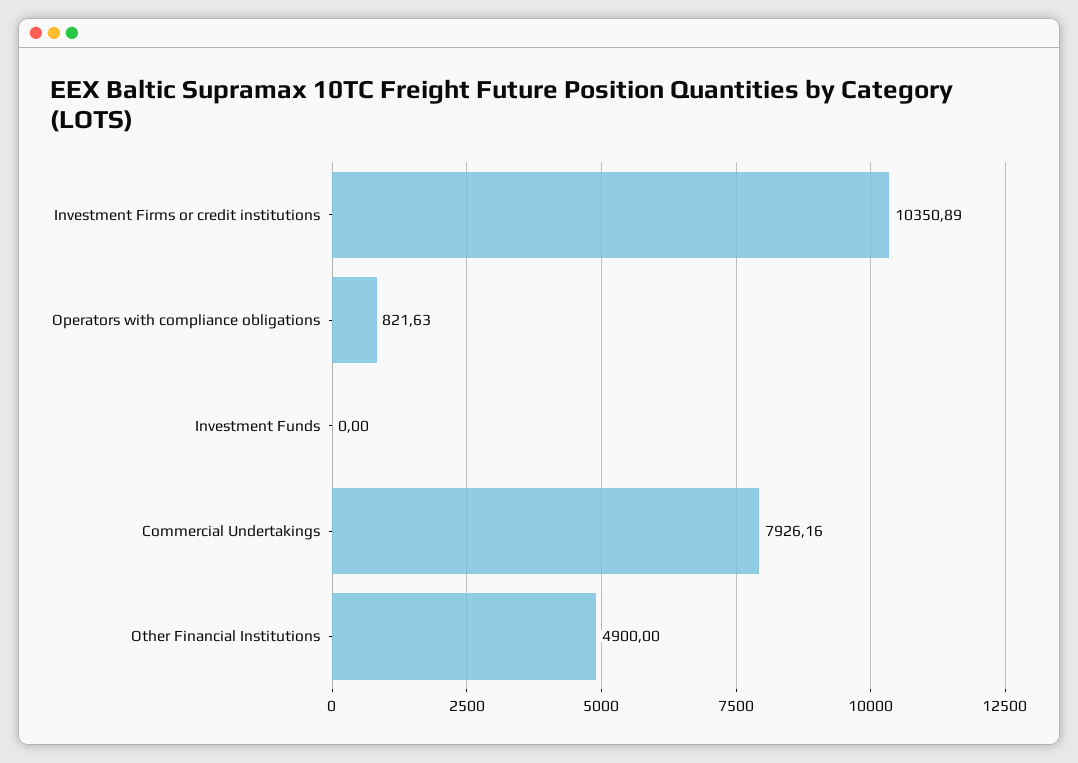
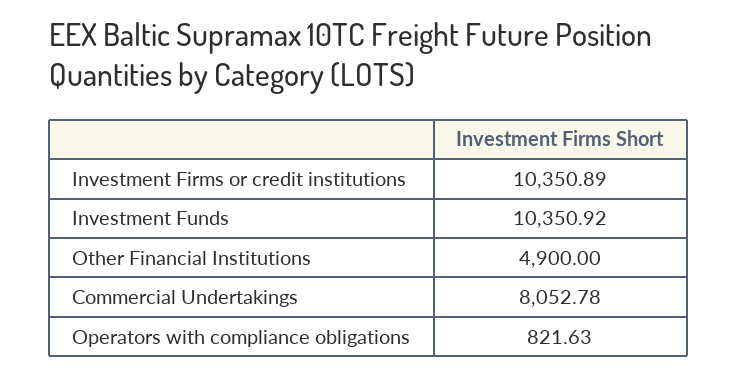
Investment Funds: 0 -> 10350.92
Commercial Undertakings: 7926.16 -> 8052.78

